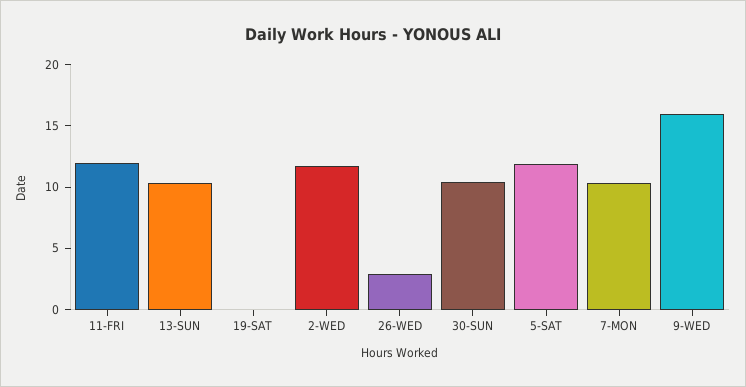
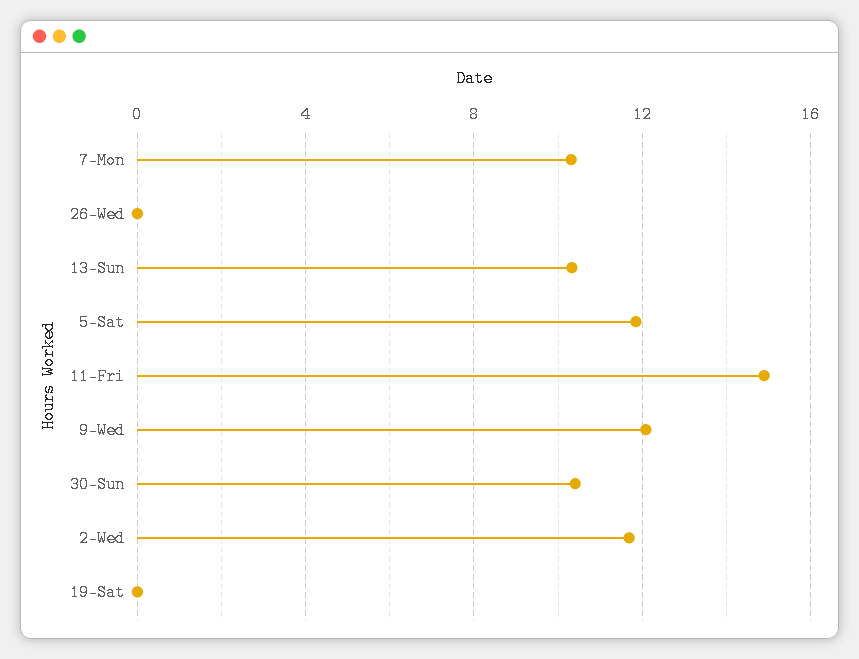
11-FRI: 12 -> 15
26-WED: 3 -> 0
9-WED: 16 -> 12

